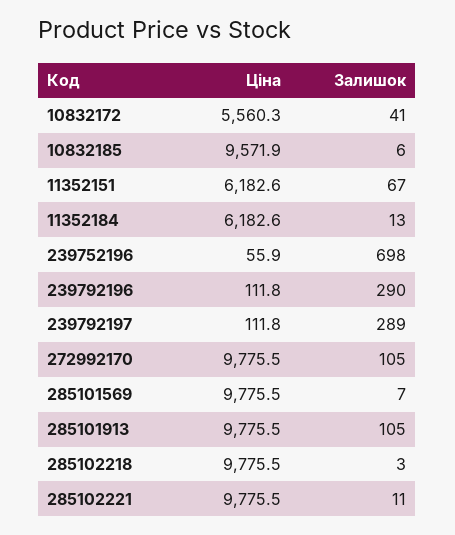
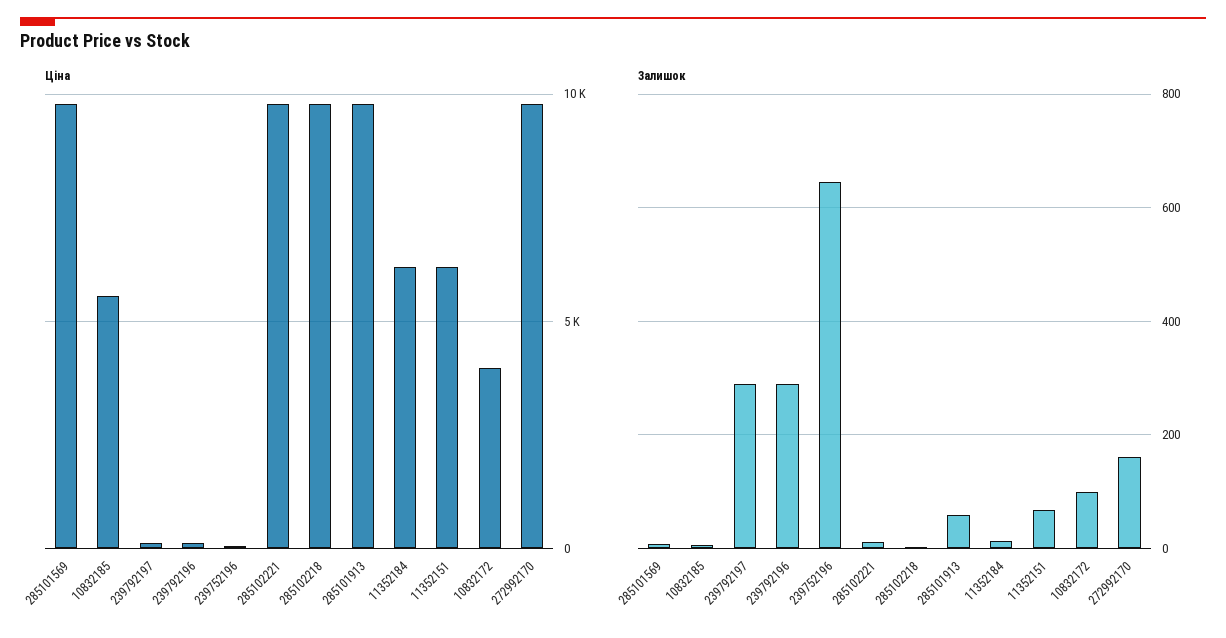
Ціна, 10832172: 5560.3 -> 4000
Залишок, 10832172: 41 -> 100
Ціна, 10832185: 9571.9 -> 5500
Залишок, 239752196: 698 -> 640
Залишок, 272992170: 105 -> 160
Залишок, 285101913: 105 -> 60

